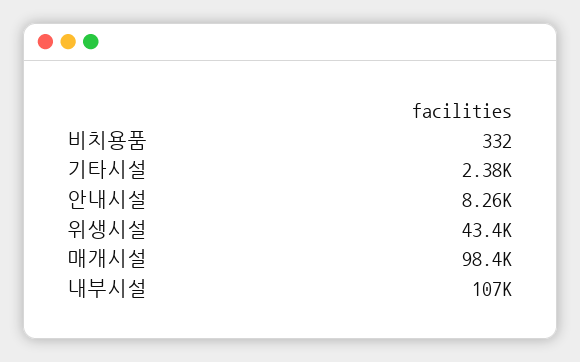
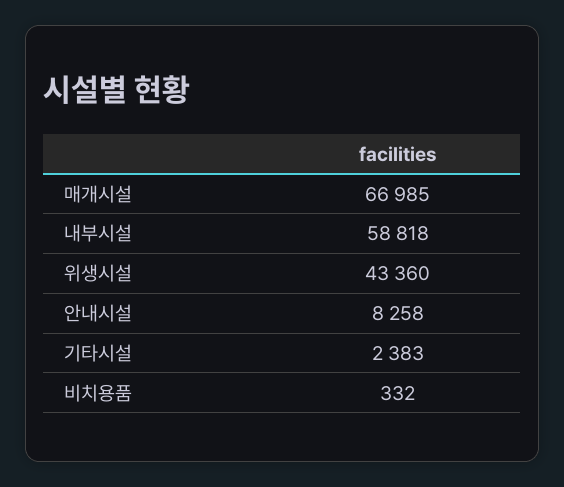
매개시설: 98400 -> 66985
내부시설: 107000 -> 58818

